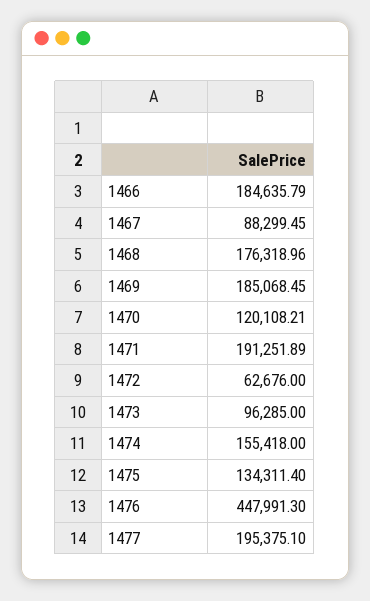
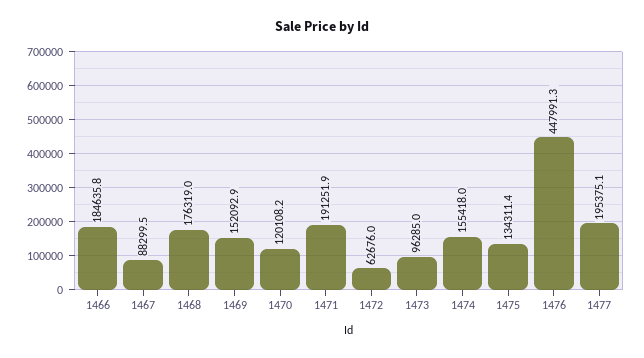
1469: 185068.45 -> 152092.9

